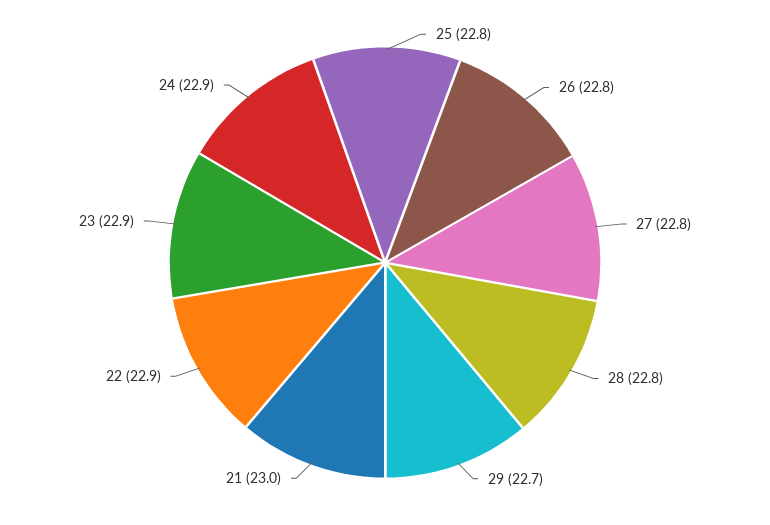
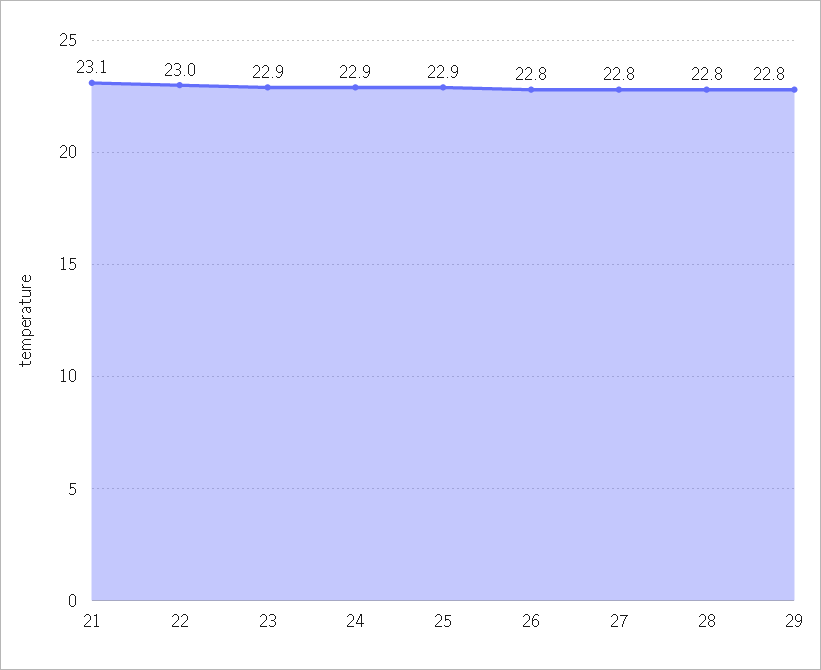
25: 22.8 -> 22.9
29: 22.7 -> 22.8
21: 23 -> 23.1
22: 22.9 -> 23

